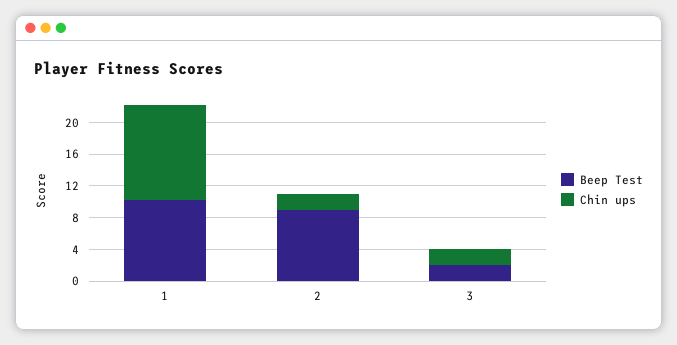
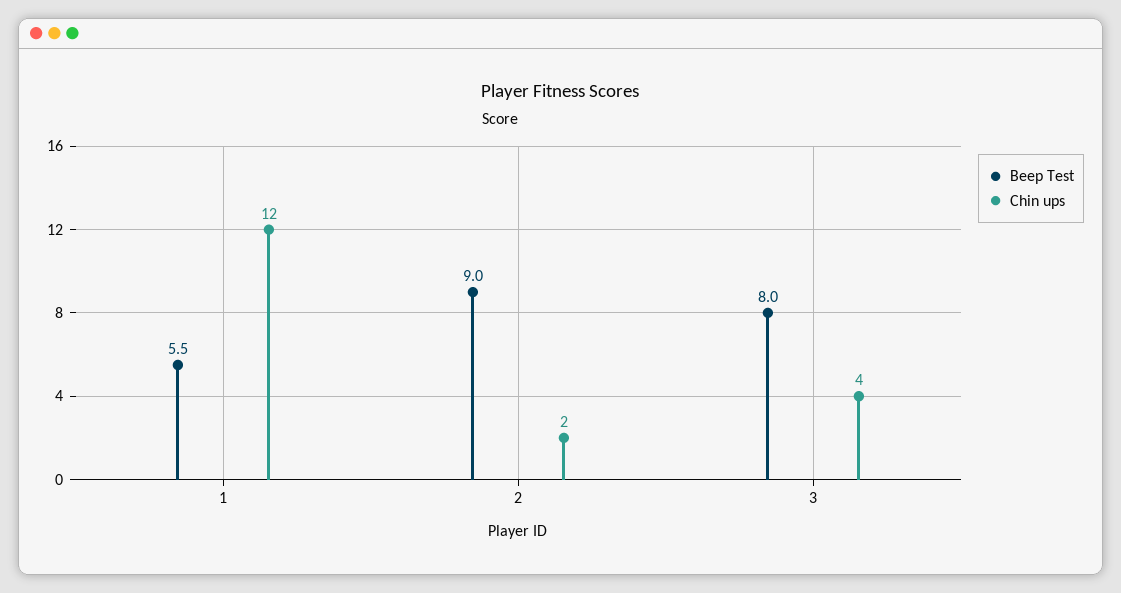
Beep Test, 1: 10 -> 5.5
Beep Test, 3: 2 -> 8
Chin ups, 3: 2 -> 4

